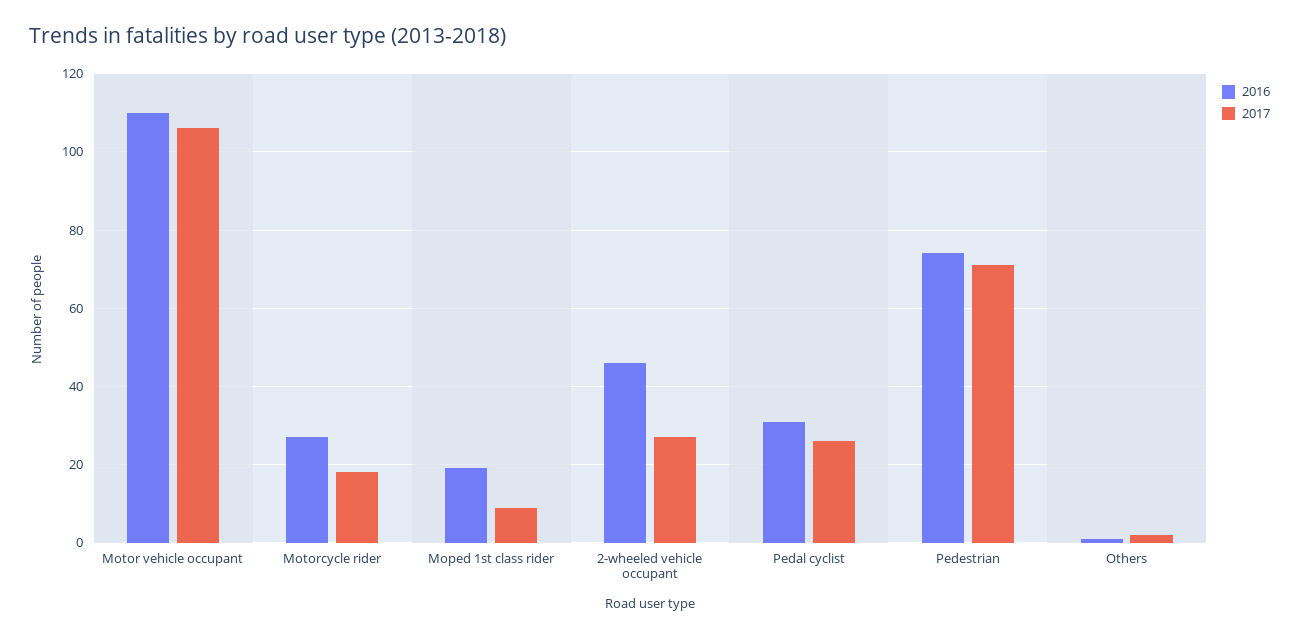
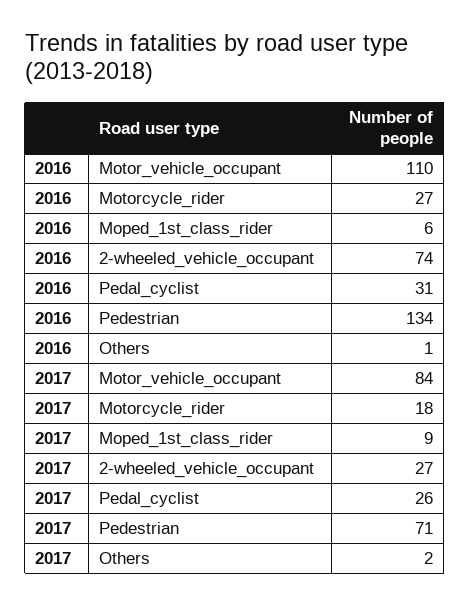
2017, Motor vehicle occupant: 105 -> 84
2016, Moped 1st class rider: 20 -> 6
2016, 2-wheeled vehicle occupant: 45 -> 74
2016, Pedestrian: 75 -> 134

